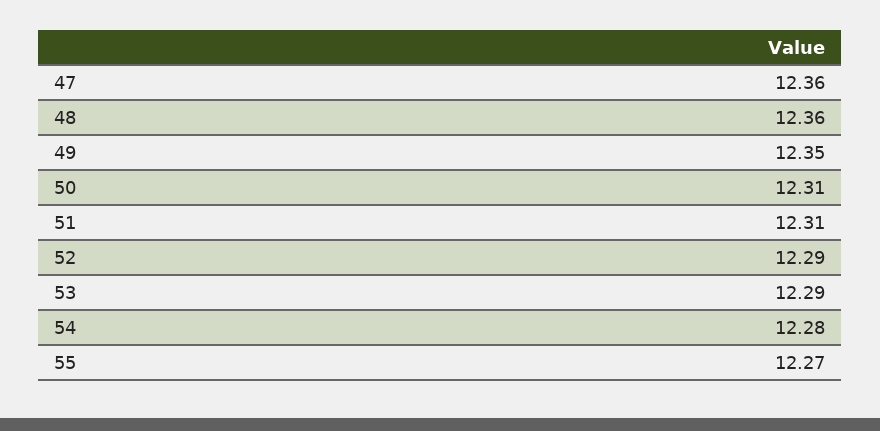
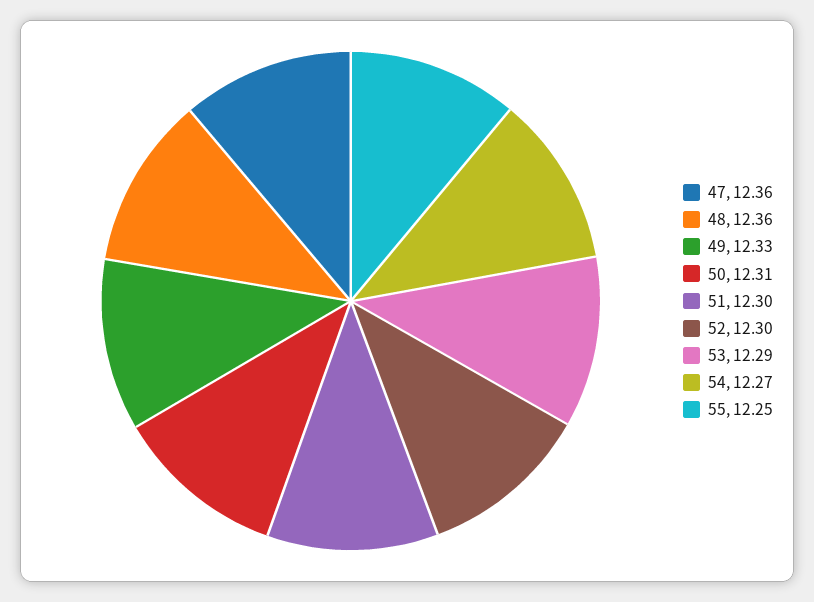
49: 12.35 -> 12.33
51: 12.31 -> 12.3
52: 12.29 -> 12.3
54: 12.28 -> 12.27
55: 12.27 -> 12.25

